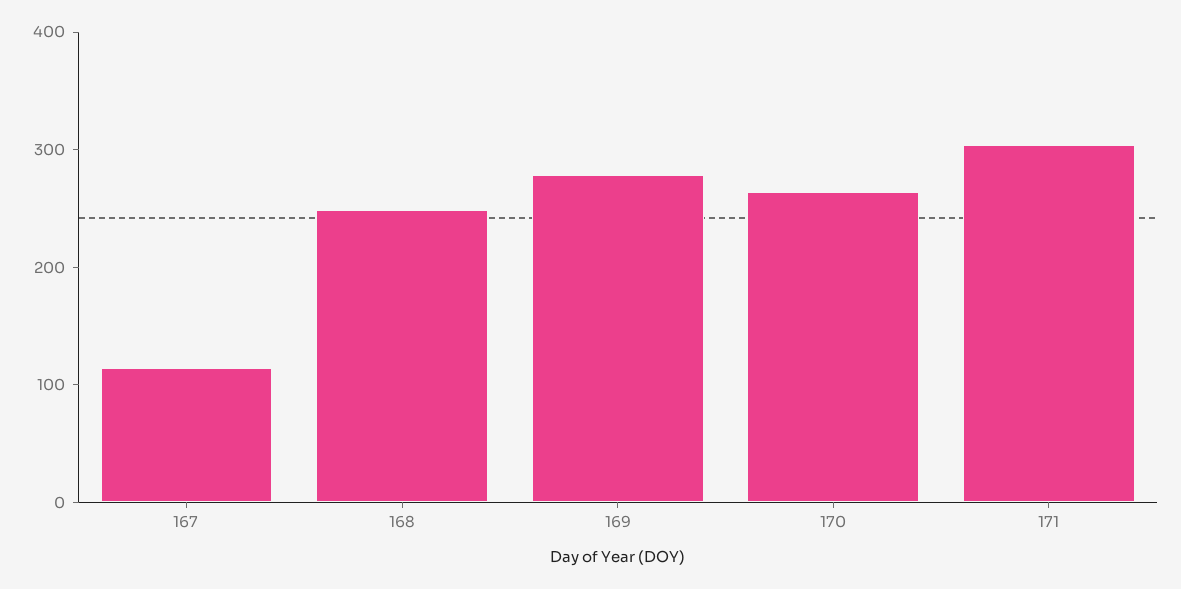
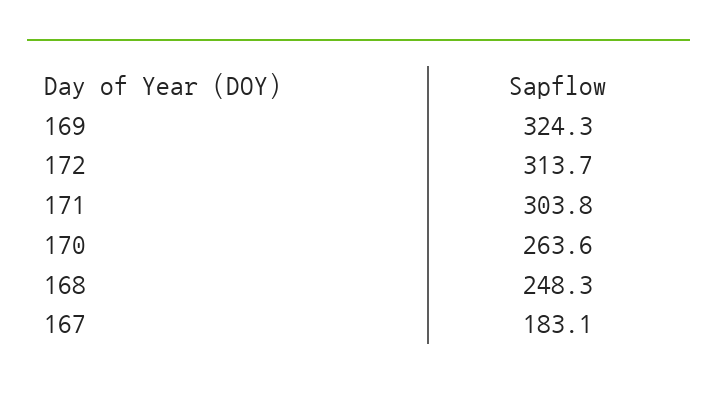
167: 120 -> 183.1
169: 280 -> 324.3
172: none -> 313.7

